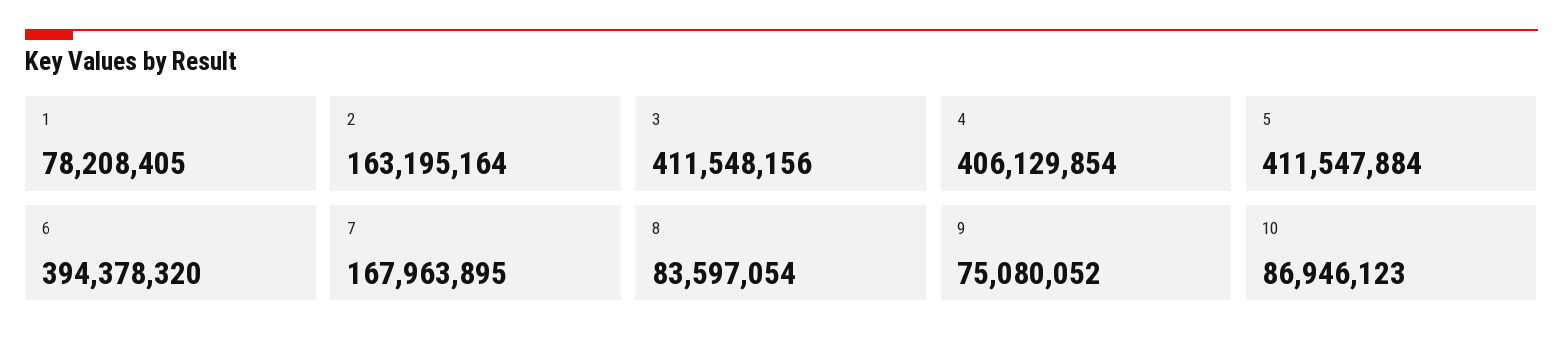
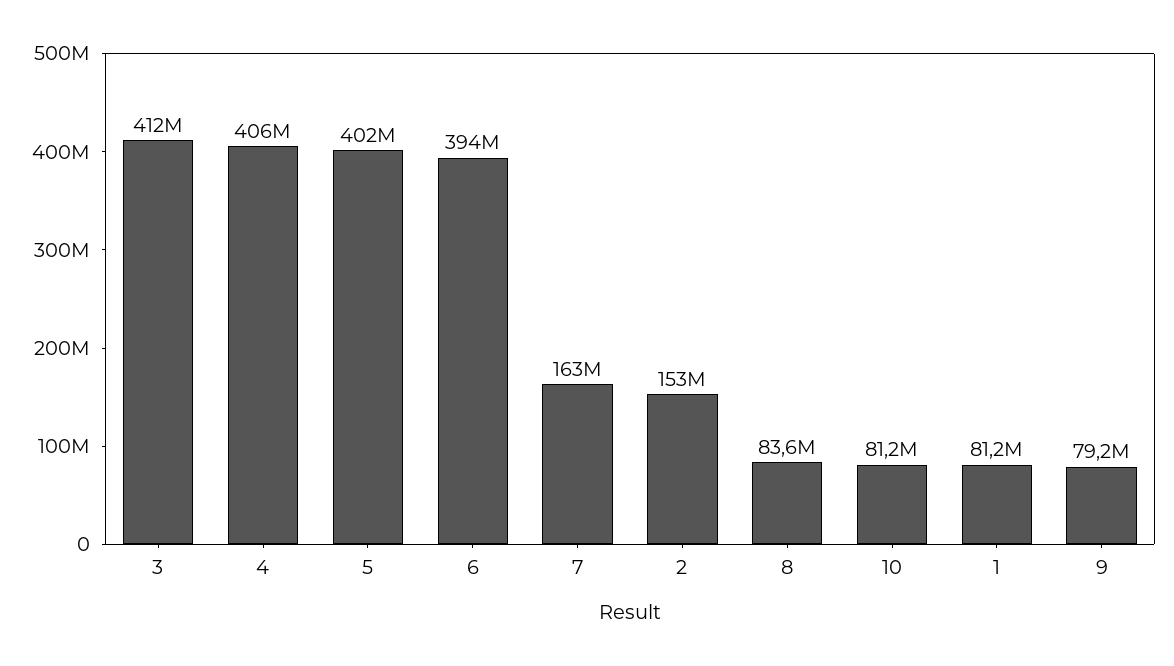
1: 78208405 -> 81200000
2: 163195164 -> 153000000
5: 411547884 -> 402000000
7: 167963895 -> 163000000
9: 75080052 -> 79200000
10: 86946123 -> 81200000

